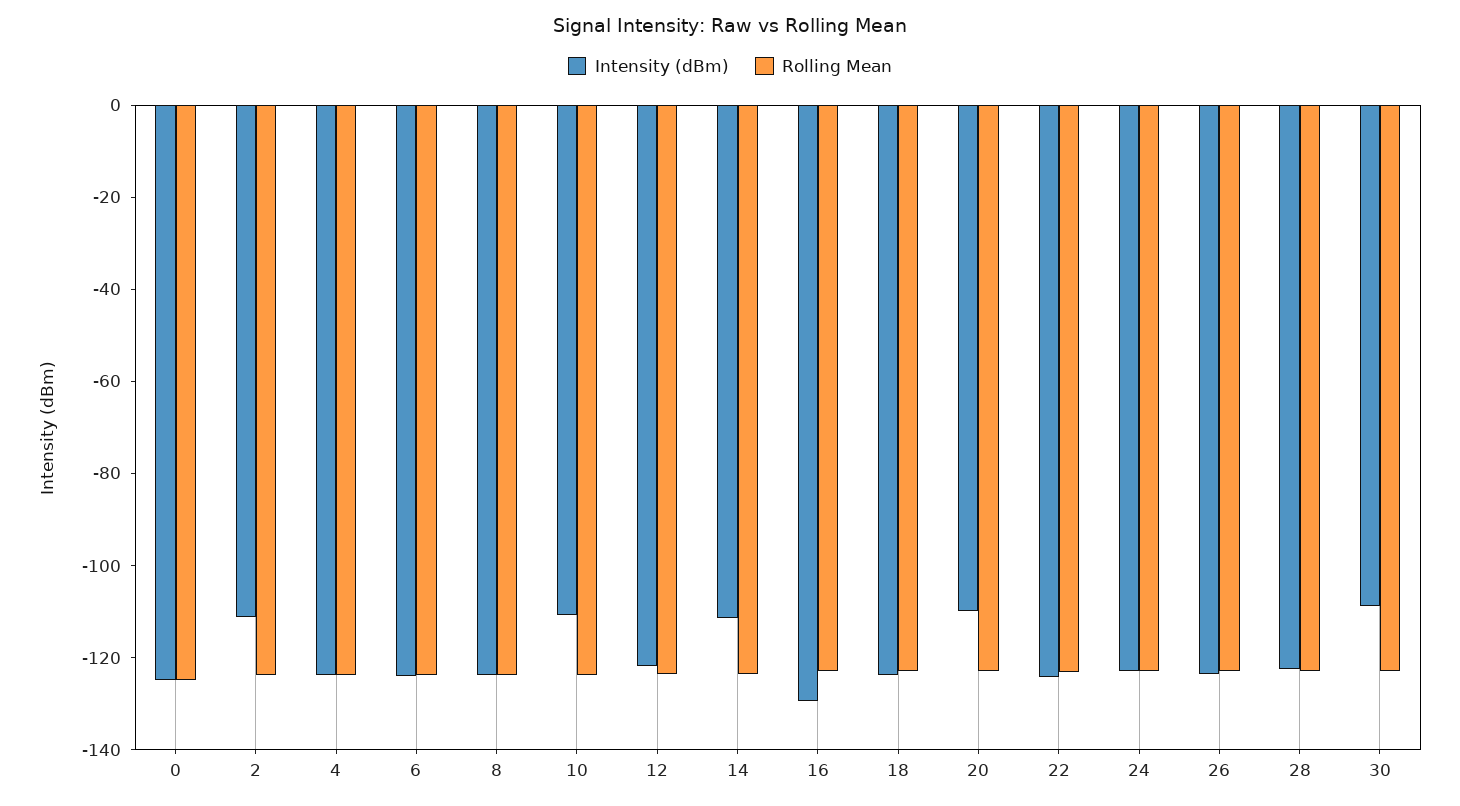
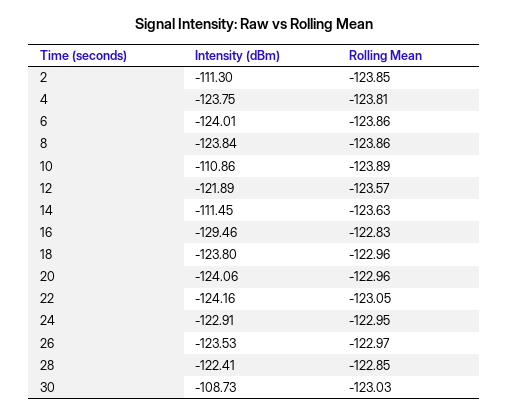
Intensity (dBm), 0: -125 -> none
Rolling Mean, 0: -125 -> none
Intensity (dBm), 20: -110 -> -124.06

